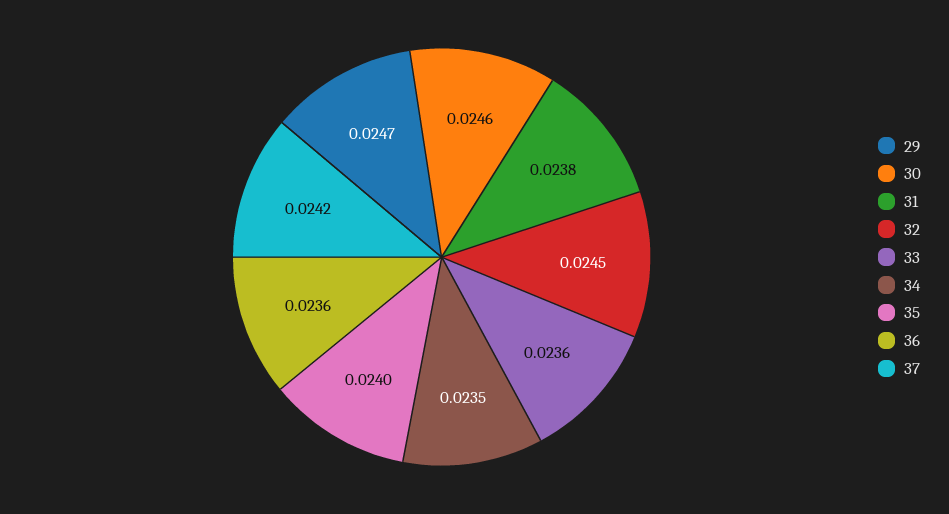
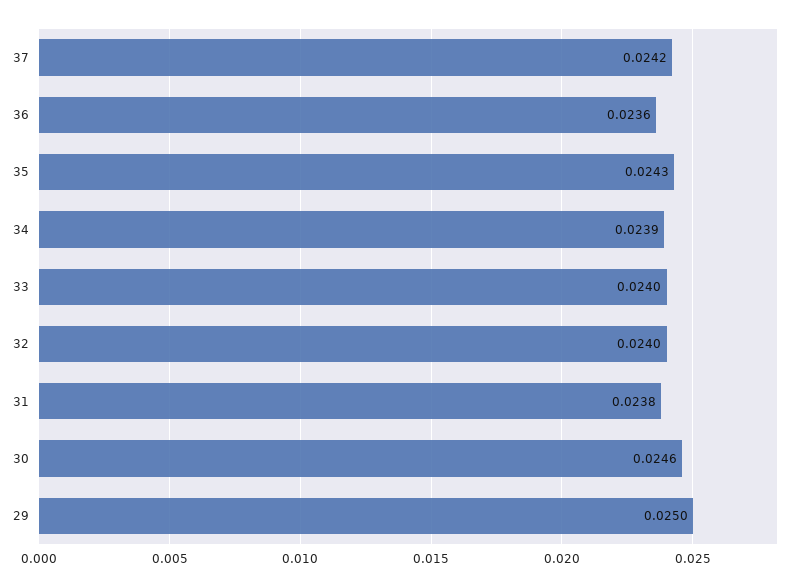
29: 0.0247 -> 0.025
32: 0.0245 -> 0.024
33: 0.0236 -> 0.024
34: 0.0235 -> 0.0239
35: 0.024 -> 0.0243

